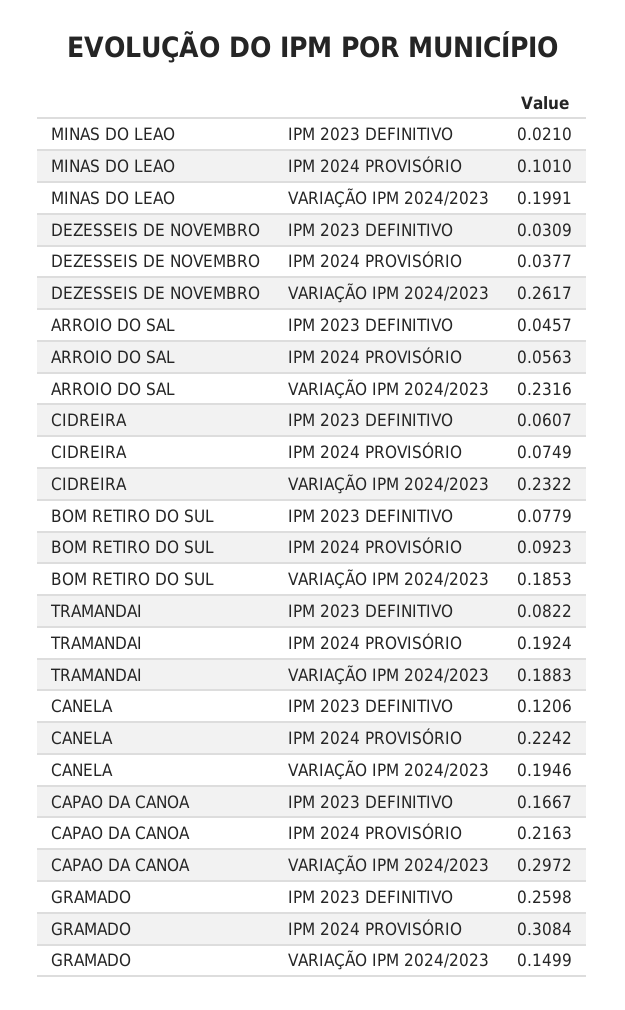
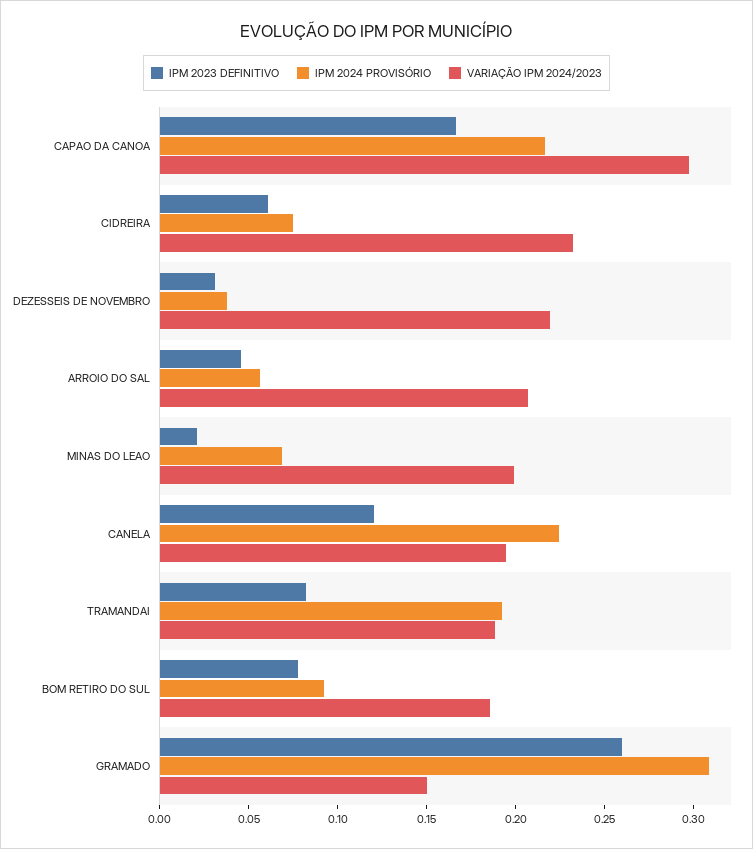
IPM 2024 PROVISÓRIO, MINAS DO LEAO: 0.101 -> 0.07
VARIAÇÃO IPM 2024/2023, DEZESSEIS DE NOVEMBRO: 0.2617 -> 0.22
VARIAÇÃO IPM 2024/2023, ARROIO DO SAL: 0.2316 -> 0.21

